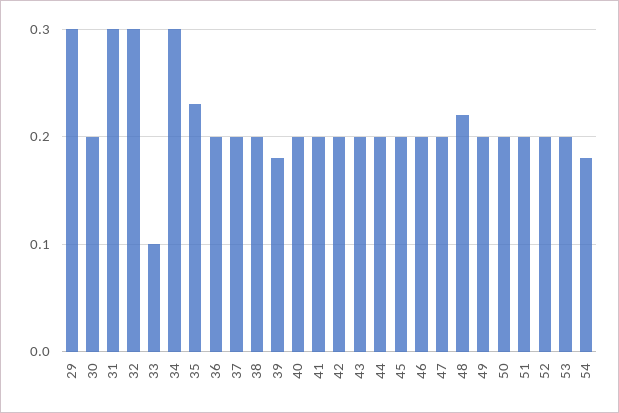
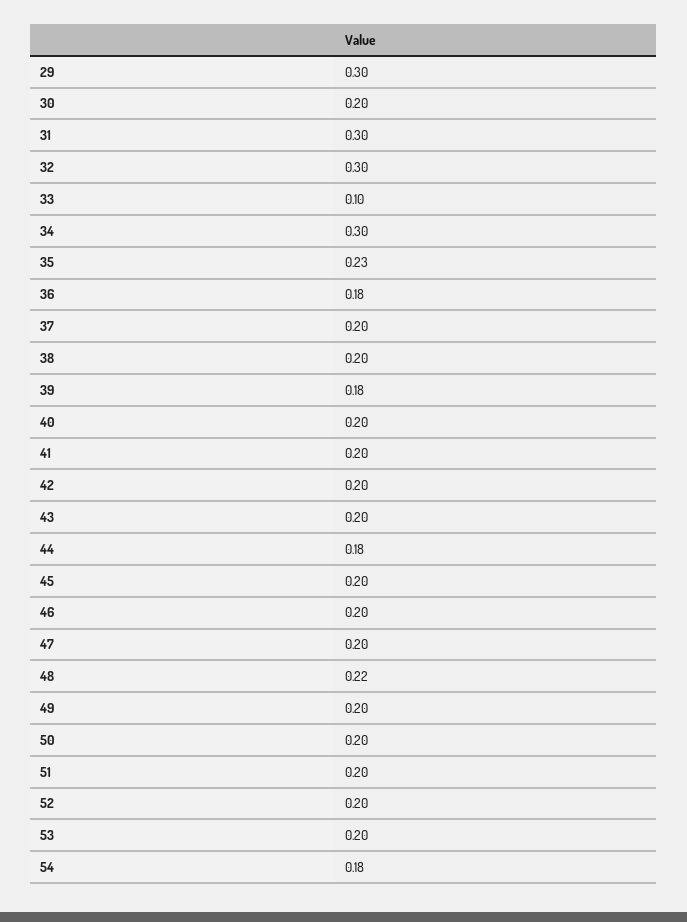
36: 0.2 -> 0.18
44: 0.2 -> 0.18

